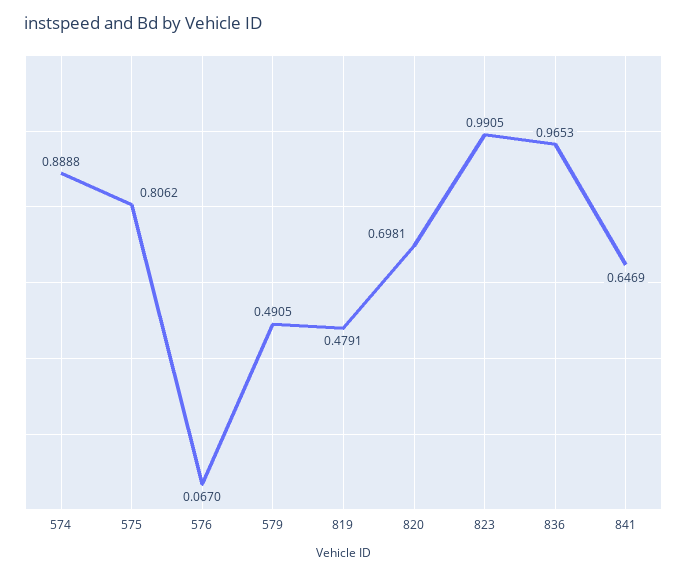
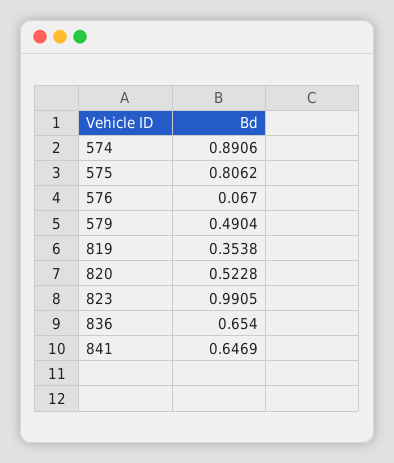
574: 0.8888 -> 0.8906
579: 0.4905 -> 0.4904
819: 0.4791 -> 0.3538
820: 0.6981 -> 0.5228
836: 0.9653 -> 0.654

